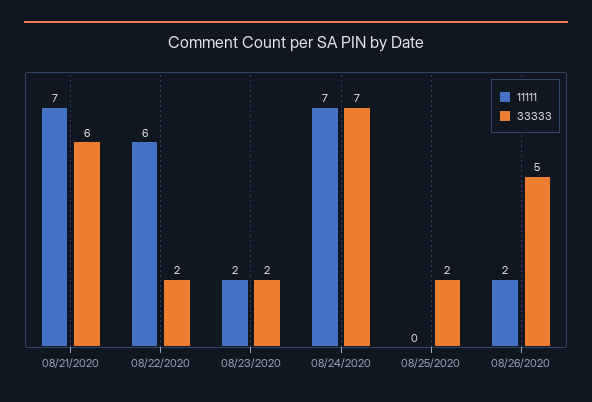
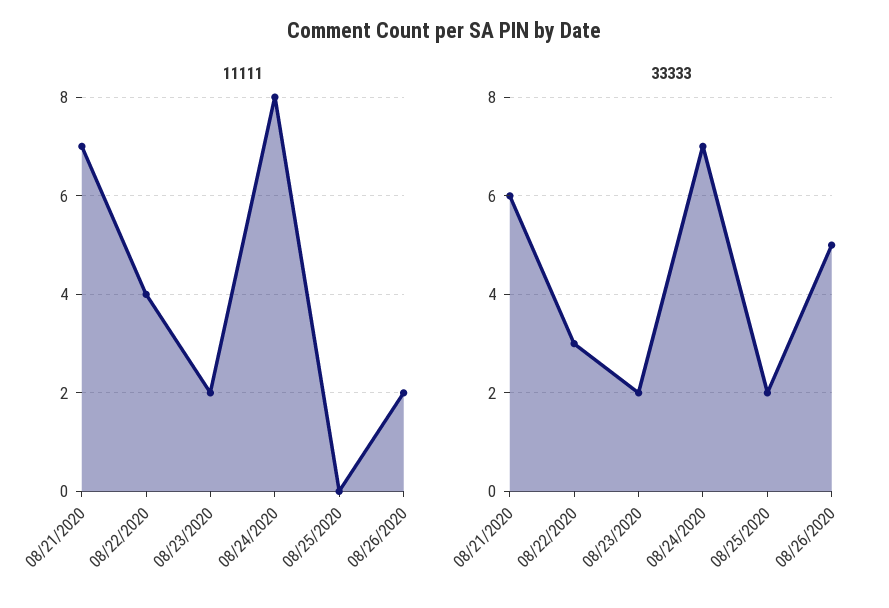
11111, 08/22/2020: 6 -> 4
33333, 08/22/2020: 2 -> 3
11111, 08/24/2020: 7 -> 8

